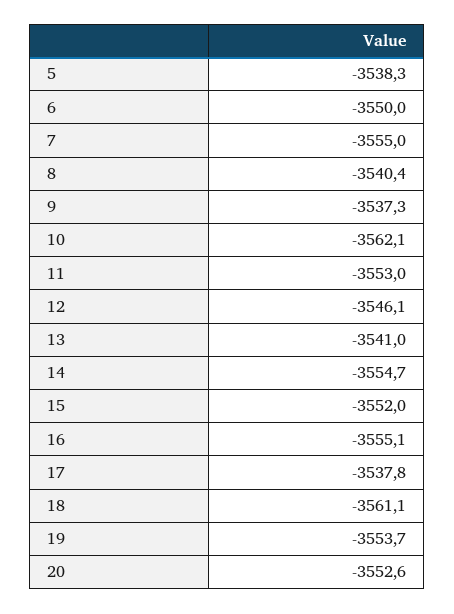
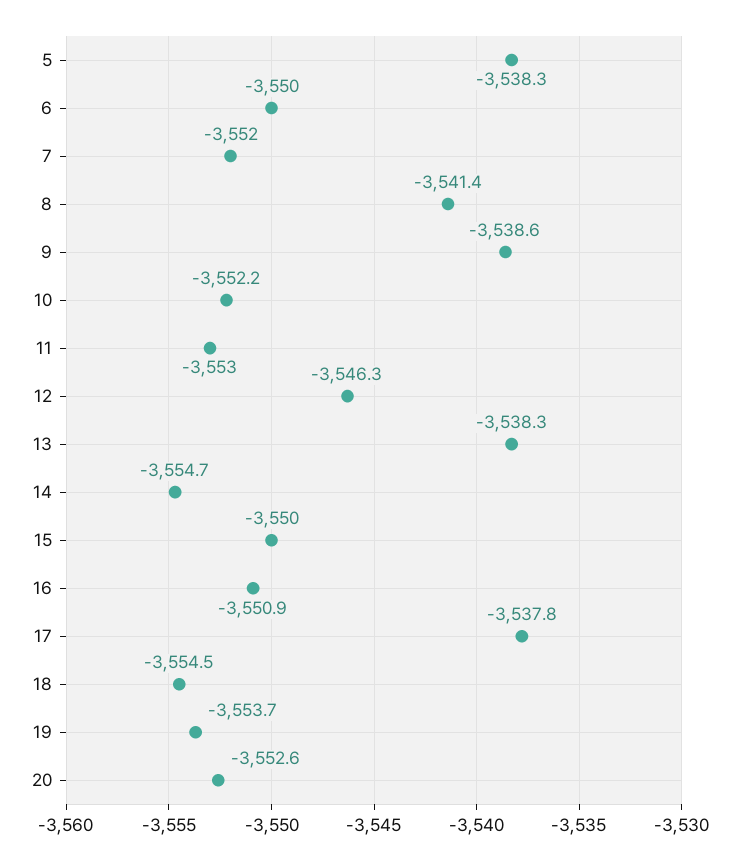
7: -3555 -> -3552
8: -3540.4 -> -3541.4
9: -3537.3 -> -3538.6
10: -3562.1 -> -3552.2
12: -3546.1 -> -3546.3
13: -3541 -> -3538.3
15: -3552 -> -3550
16: -3555.1 -> -3550.9
18: -3561.1 -> -3554.5

